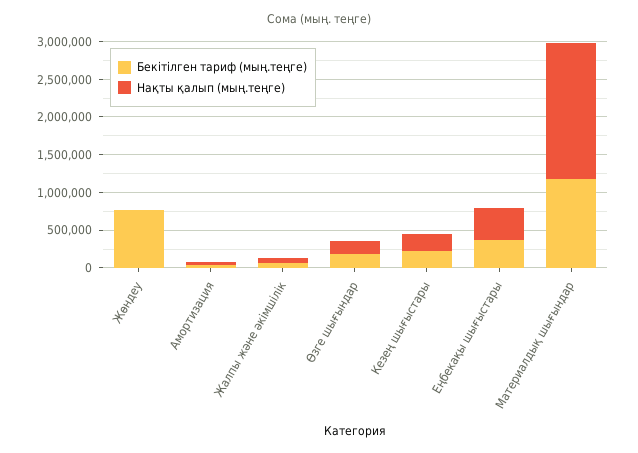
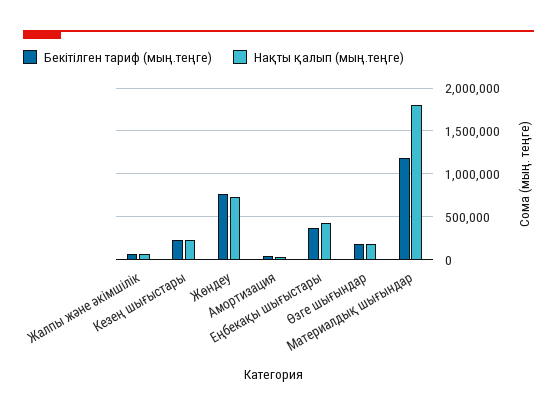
Нақты қалып (мың.теңге), Жөндеу: 0 -> 700000

